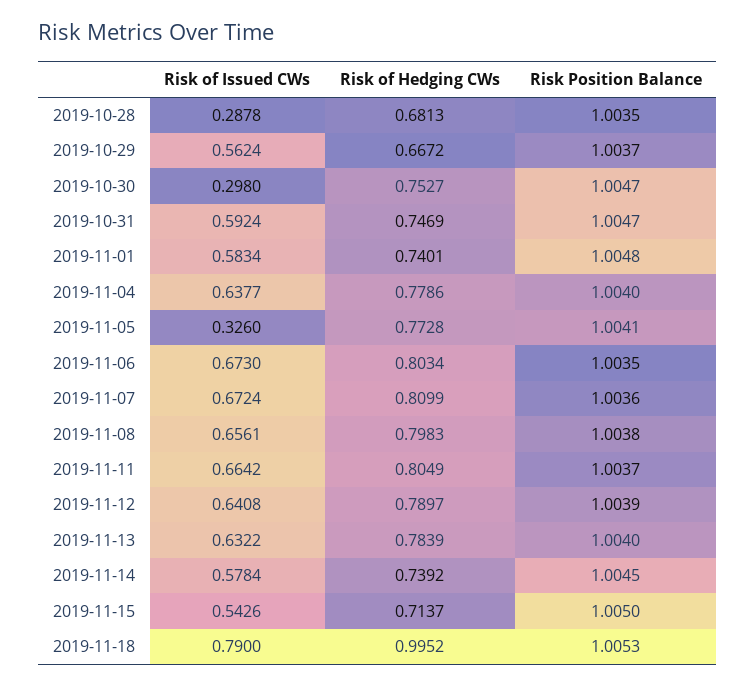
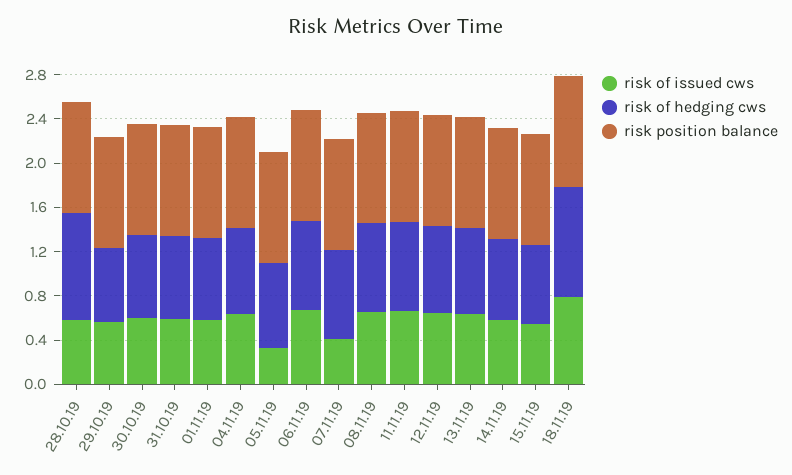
Risk of Issued CWs, 2019-10-28: 0.2878 -> 0.6
Risk of Hedging CWs, 2019-10-28: 0.6813 -> 1
Risk of Issued CWs, 2019-10-30: 0.298 -> 0.6
Risk of Issued CWs, 2019-11-07: 0.6724 -> 0.4

